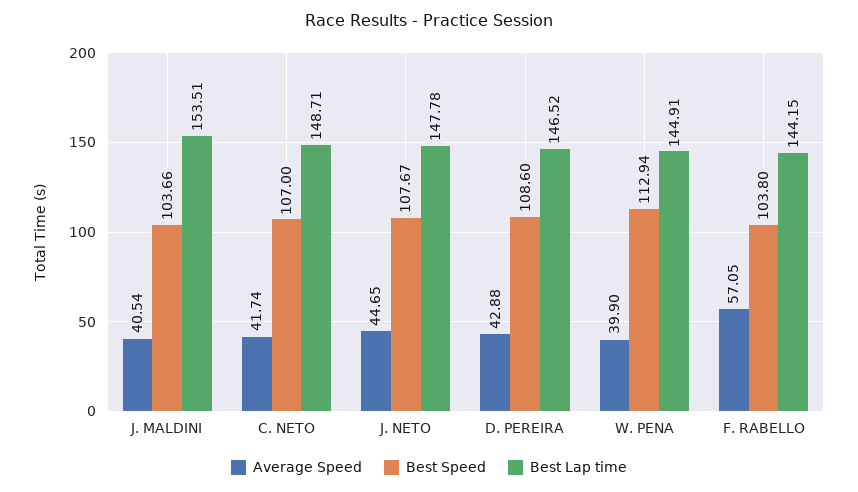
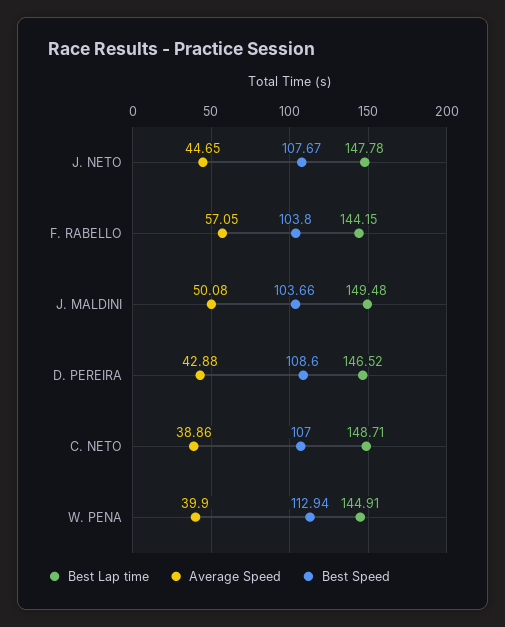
Average Speed, J. MALDINI: 40.54 -> 50.08
Best Lap time, J. MALDINI: 153.51 -> 149.48
Average Speed, C. NETO: 41.74 -> 38.86

